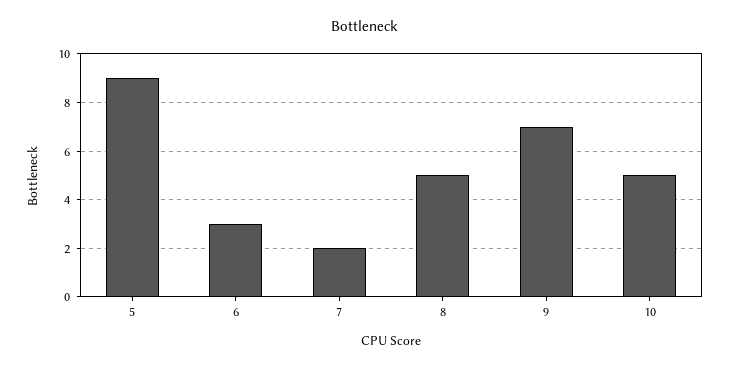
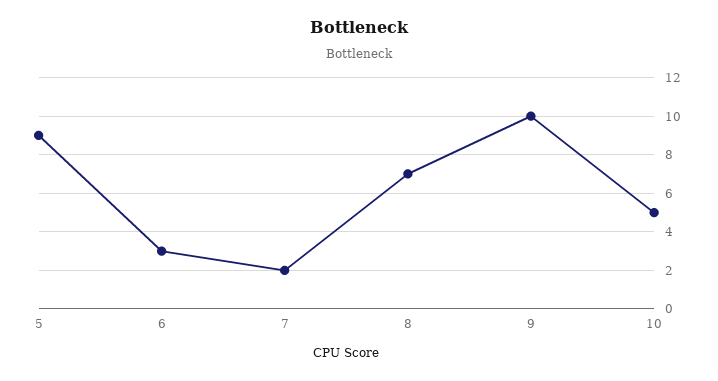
8: 5 -> 7
9: 7 -> 10

